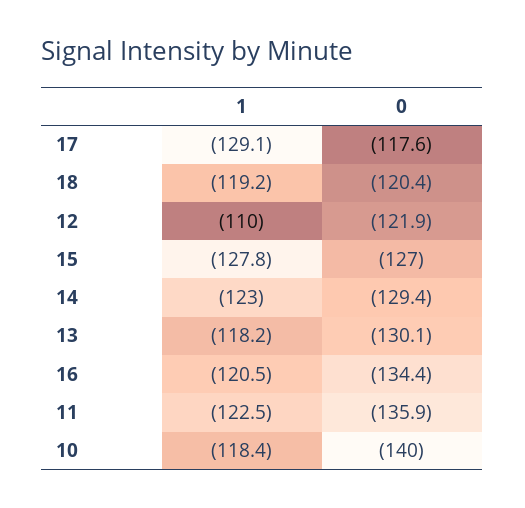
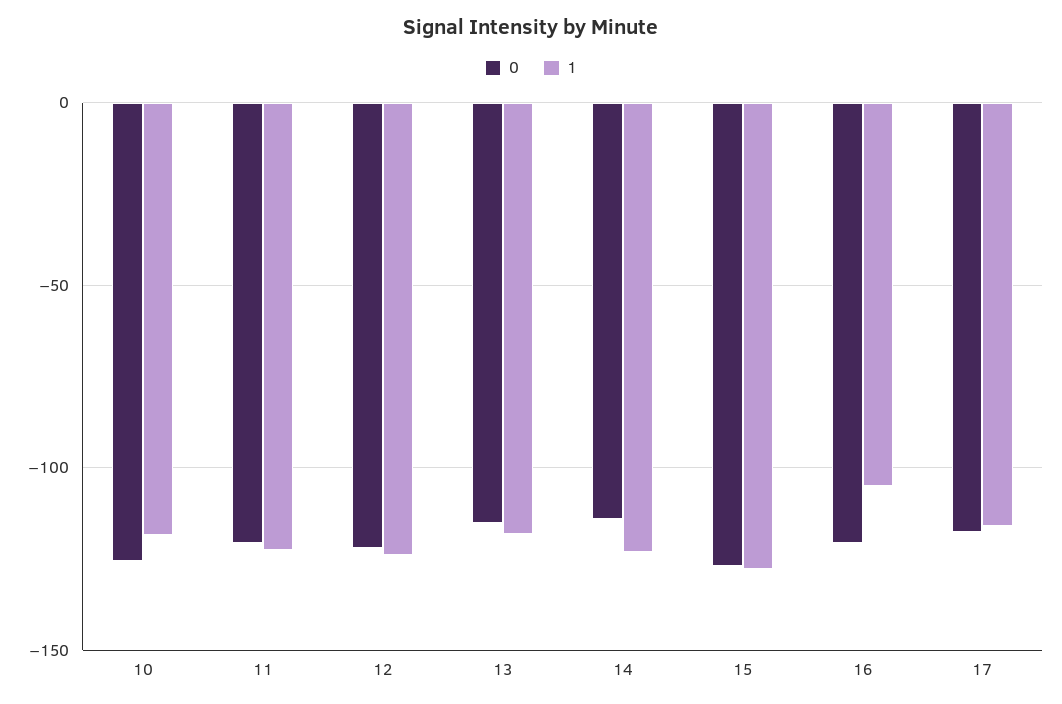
1, 17: -129.1 -> -115
1, 18: -119.2 -> none
0, 18: -120.4 -> none
1, 12: -110 -> -125
0, 14: -129.4 -> -115
0, 13: -130.1 -> -115
1, 16: -120.5 -> -105
0, 16: -134.4 -> -120
0, 11: -135.9 -> -120
0, 10: -140 -> -125

